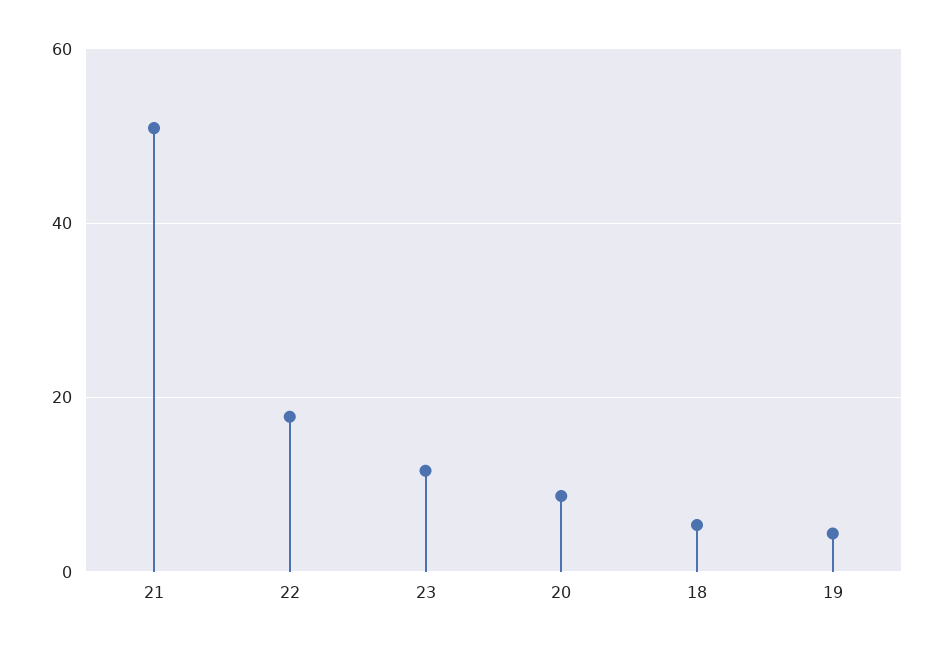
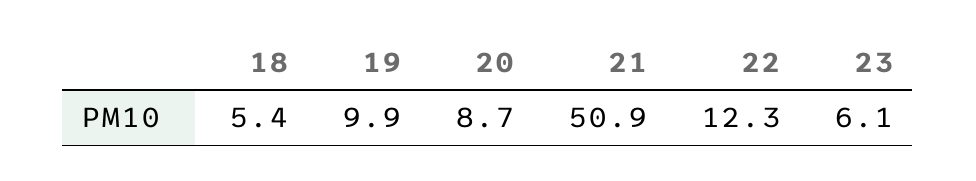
22: 18 -> 12.3
23: 12 -> 6.1
19: 4 -> 9.9

